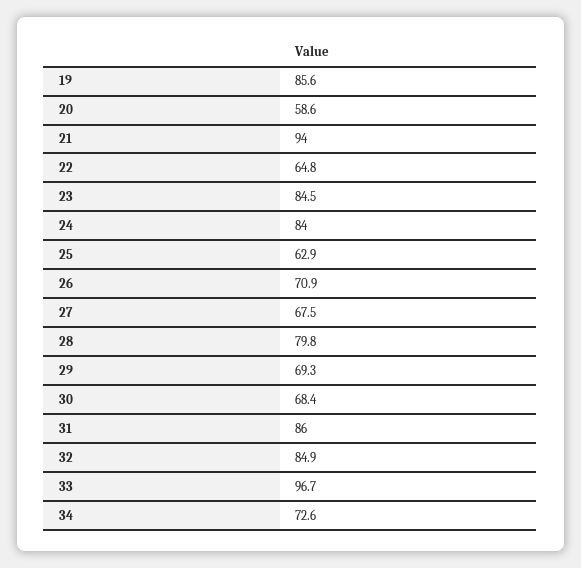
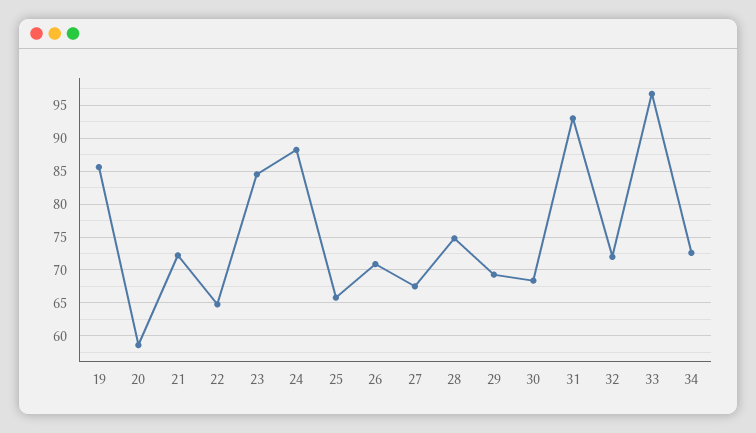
21: 94 -> 72
24: 84 -> 88
25: 62.9 -> 66
28: 79.8 -> 75
31: 86 -> 93
32: 84.9 -> 72

